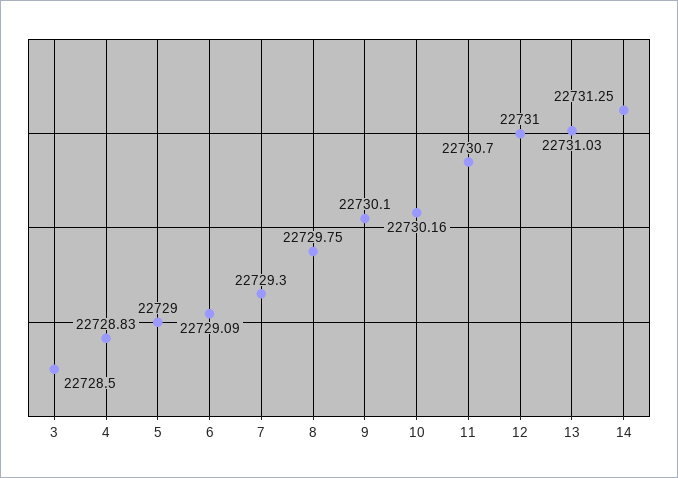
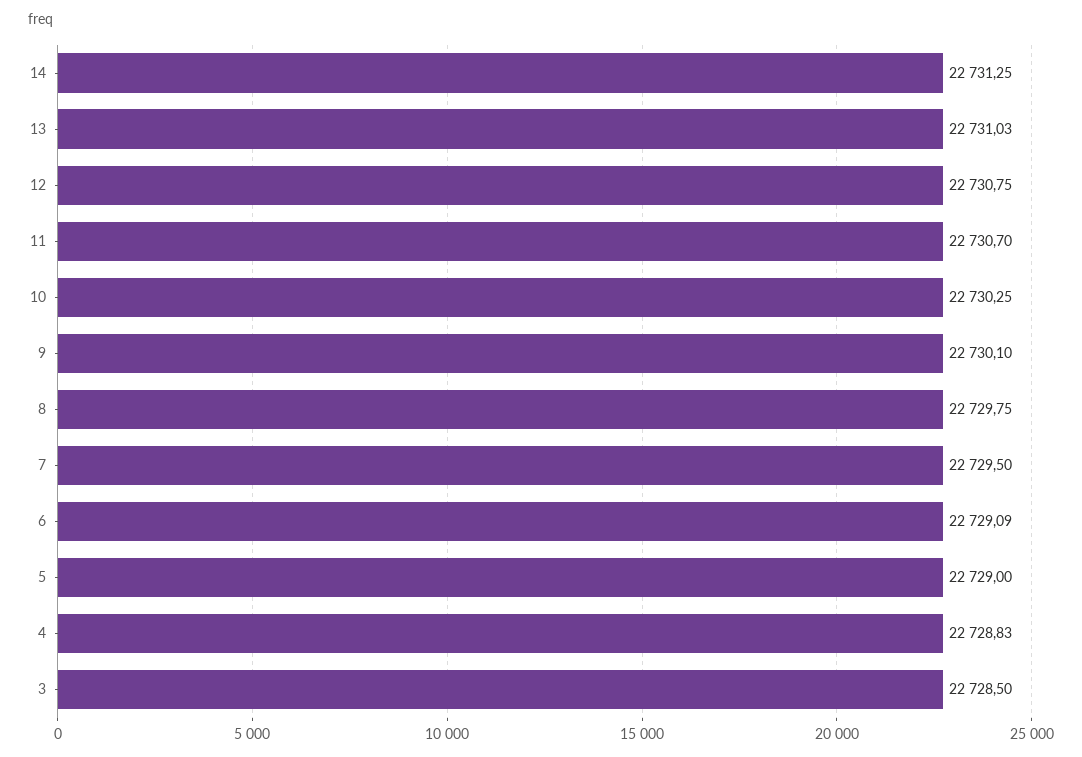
7: 22729.3 -> 22729.5
10: 22730.16 -> 22730.25
12: 22731 -> 22730.75

